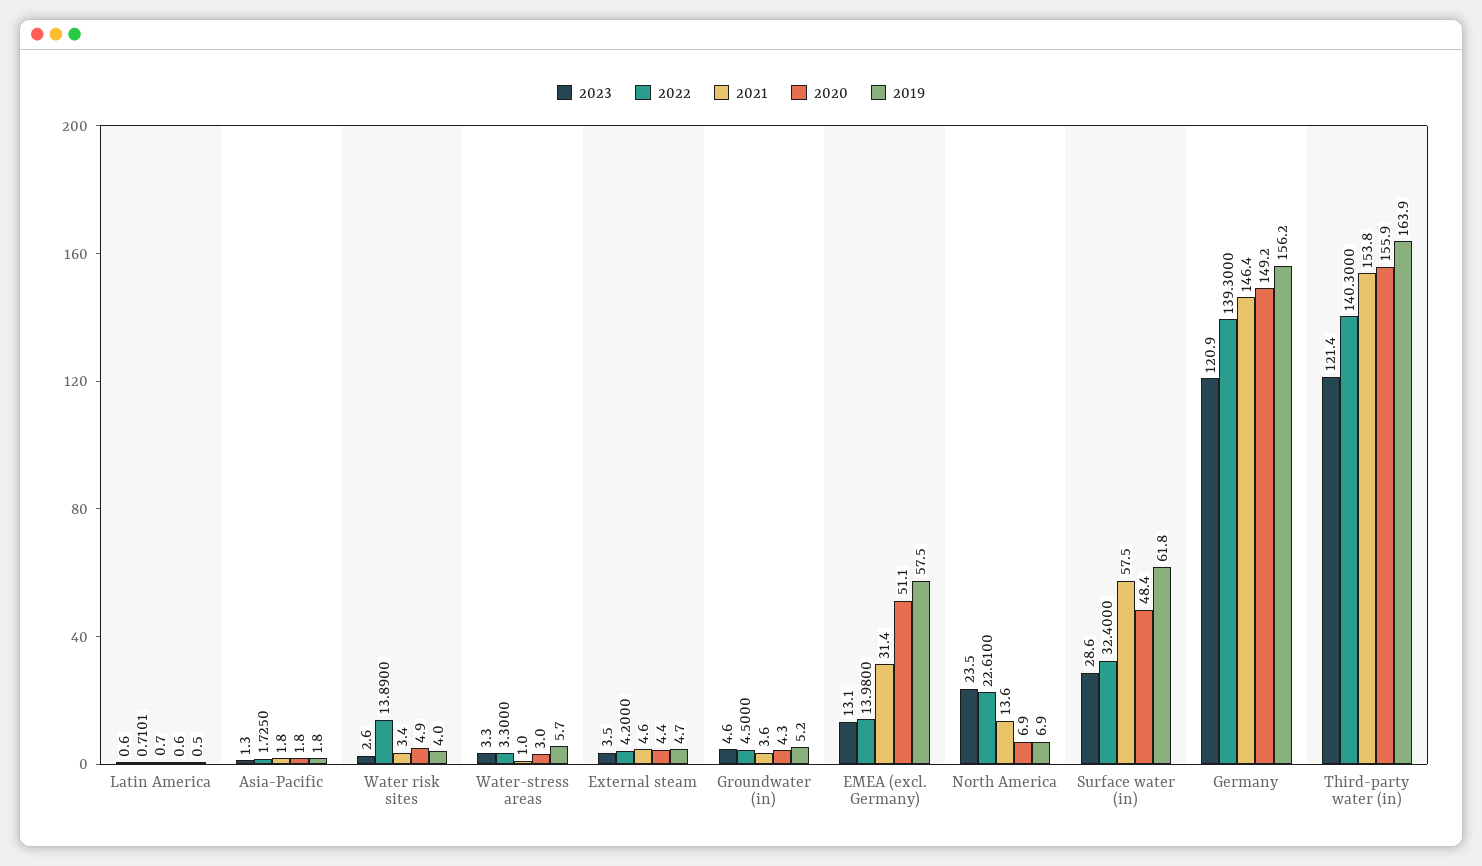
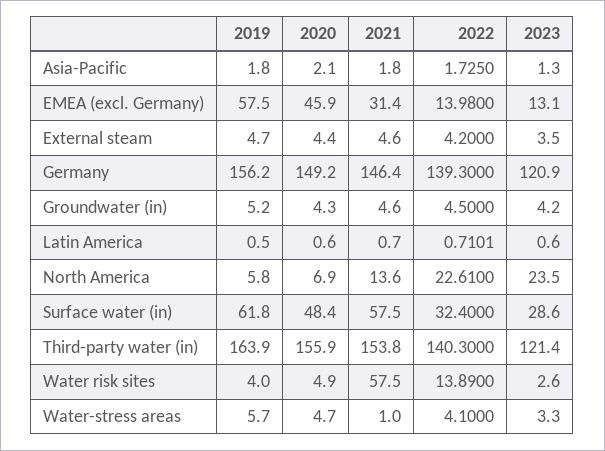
2020, Asia-Pacific: 1.8 -> 2.1
2021, Water risk sites: 3.4 -> 57.5
2022, Water-stress areas: 3.3 -> 4.1
2020, Water-stress areas: 3 -> 4.7
2023, Groundwater (in): 4.6 -> 4.2
2021, Groundwater (in): 3.6 -> 4.6
2020, EMEA (excl. Germany): 51.1 -> 45.9
2019, North America: 6.9 -> 5.8

